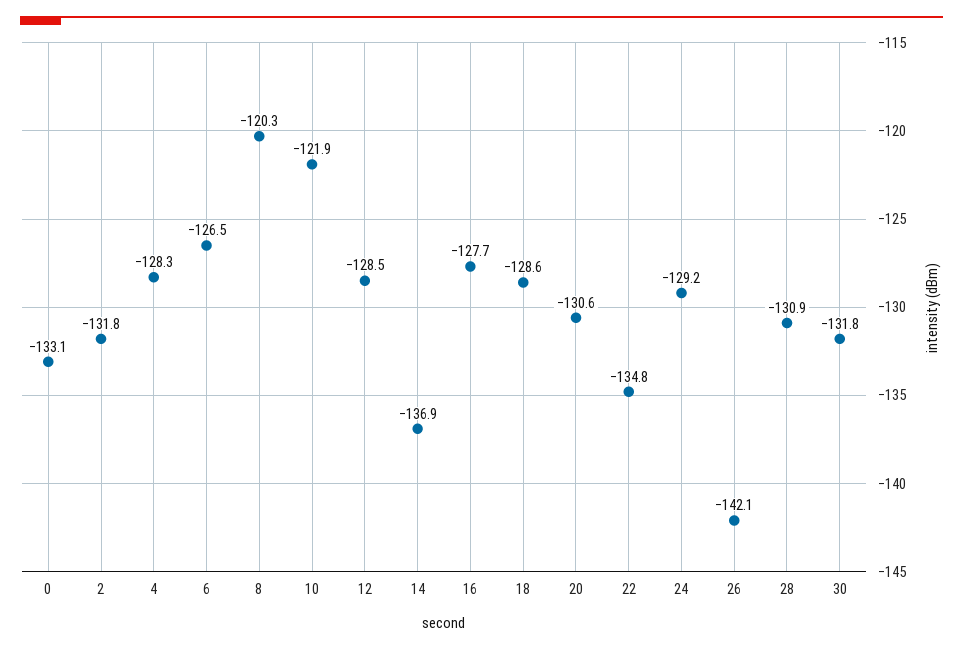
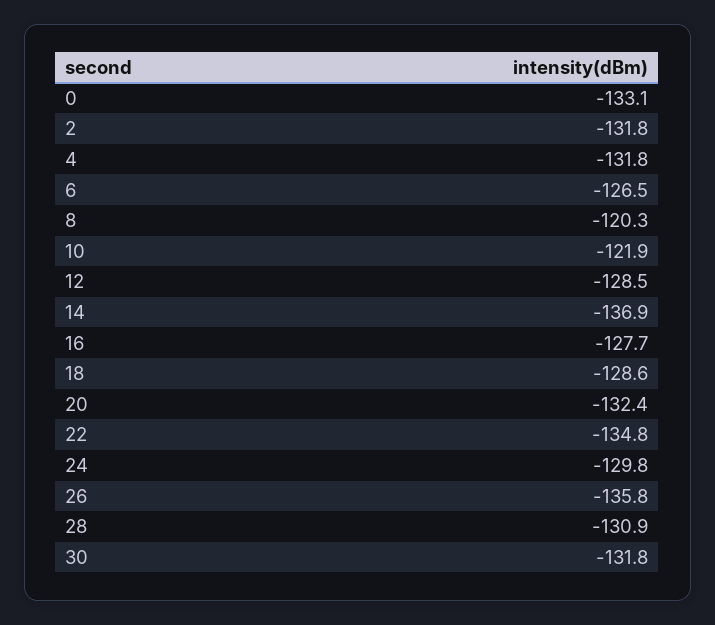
4: -128.3 -> -131.8
20: -130.6 -> -132.4
24: -129.2 -> -129.8
26: -142.1 -> -135.8

